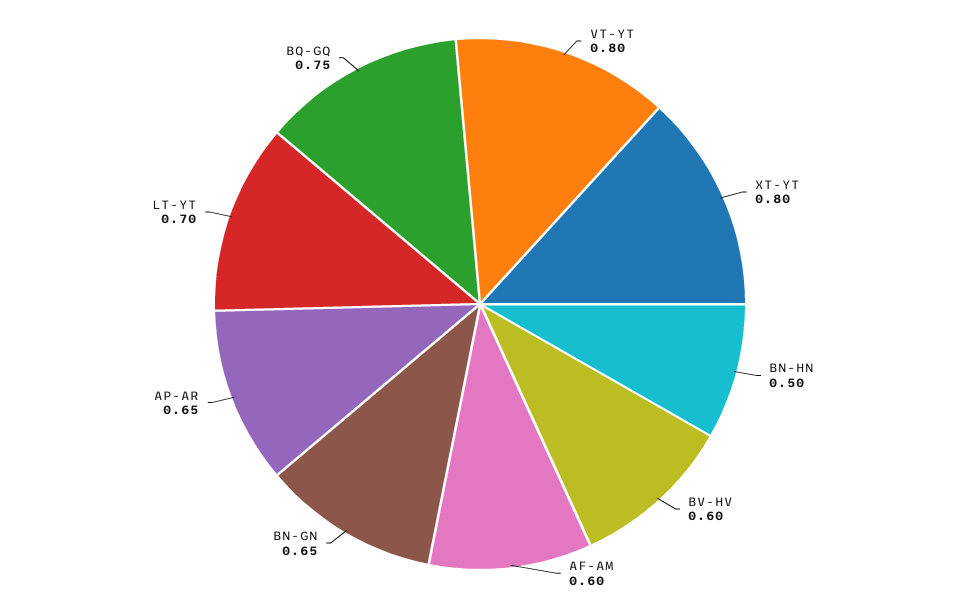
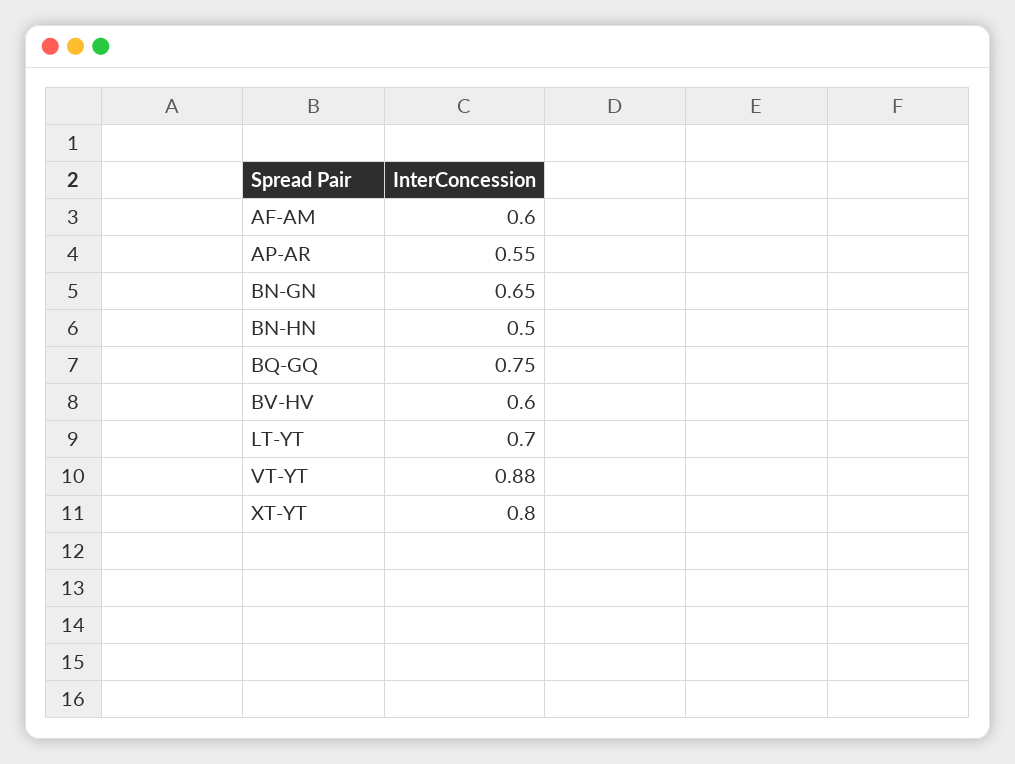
VT-YT: 0.8 -> 0.88
AP-AR: 0.65 -> 0.55

